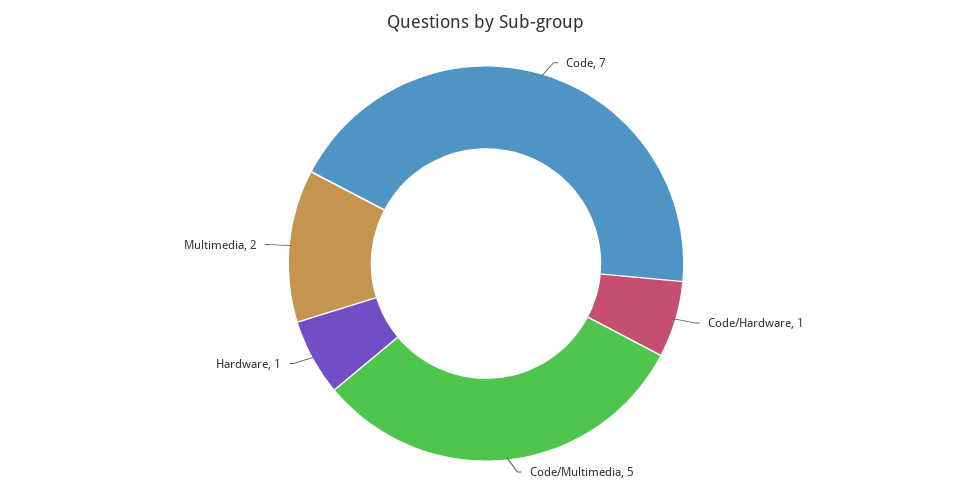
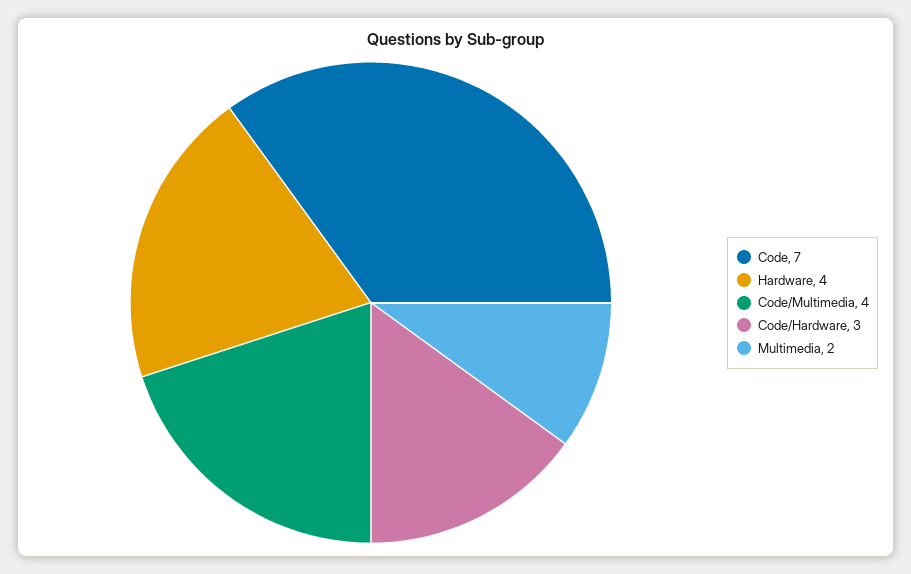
Code/Hardware: 1 -> 3
Code/Multimedia: 5 -> 4
Hardware: 1 -> 4

